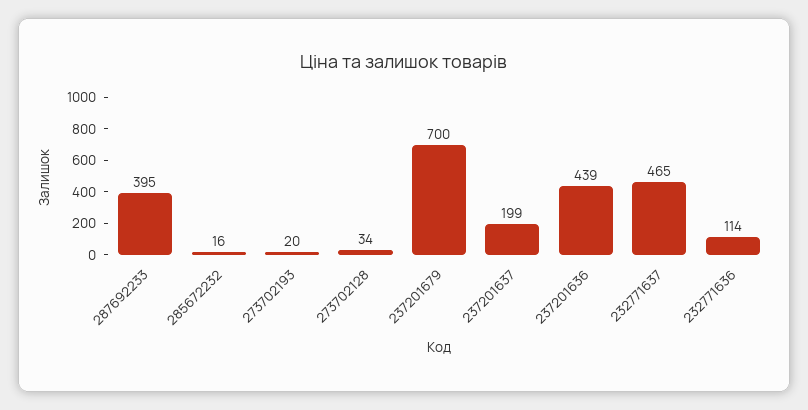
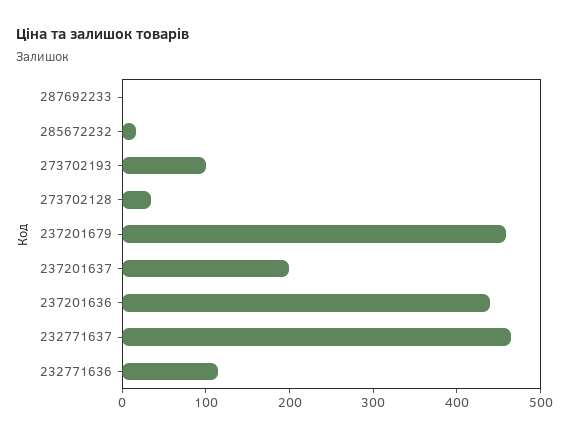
287692233: 395 -> 0
273702193: 20 -> 100
237201679: 700 -> 460

